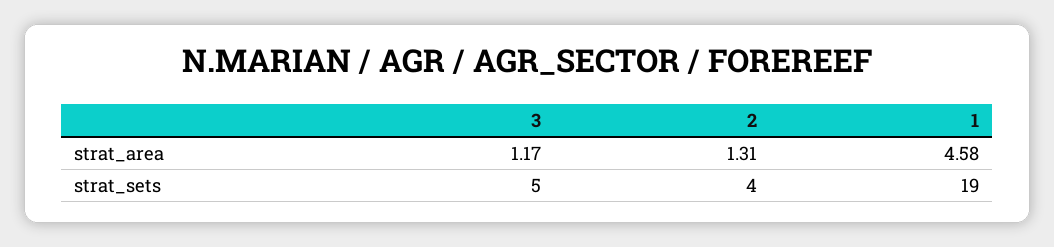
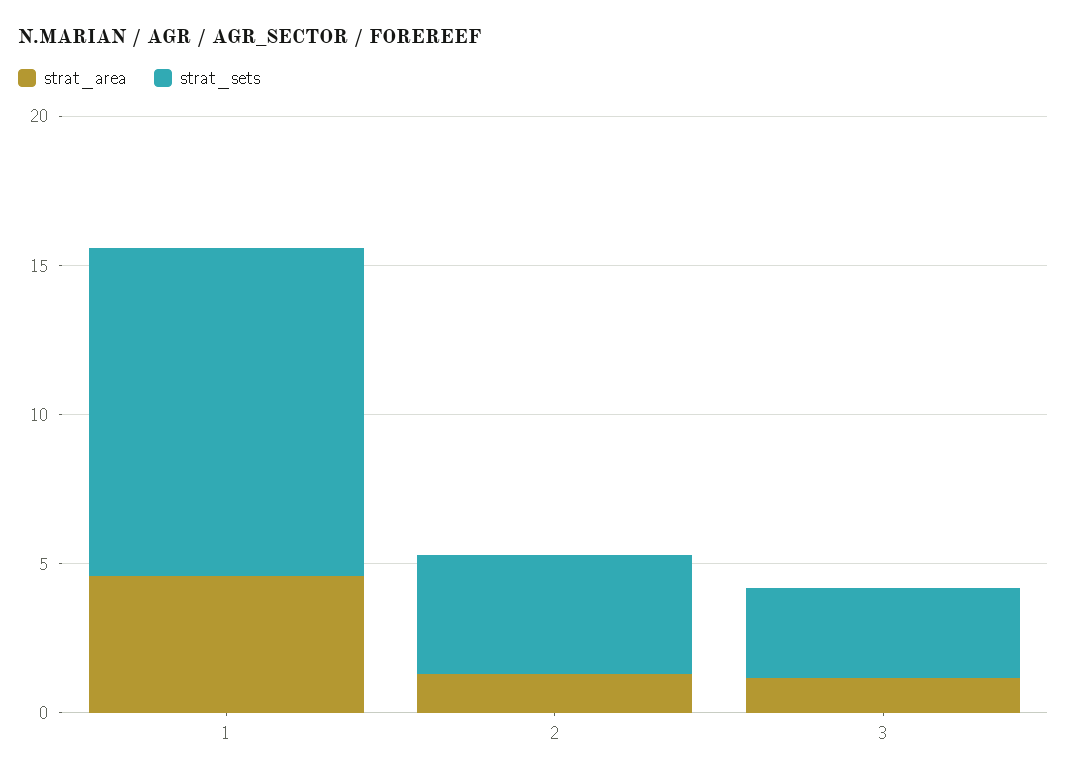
strat_sets, 3: 5 -> 3
strat_sets, 1: 19 -> 11

